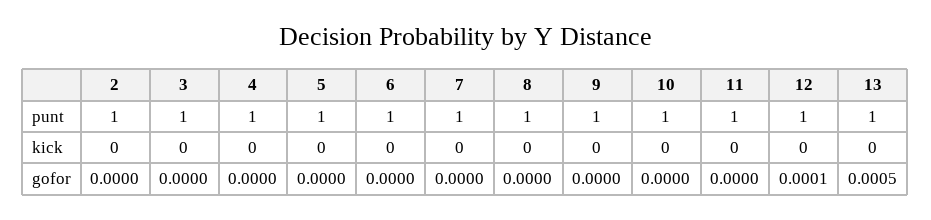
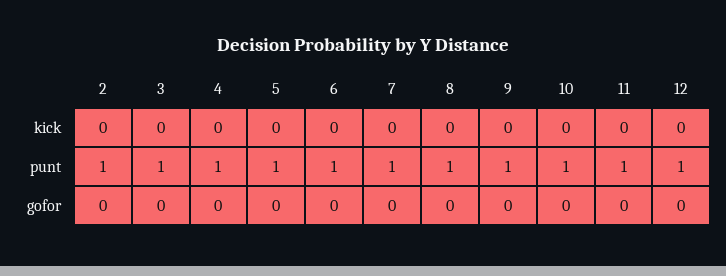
13, punt: 1 -> none
13, kick: 0 -> none
12, gofor: 0.0001 -> 0
13, gofor: 0.0005 -> none

